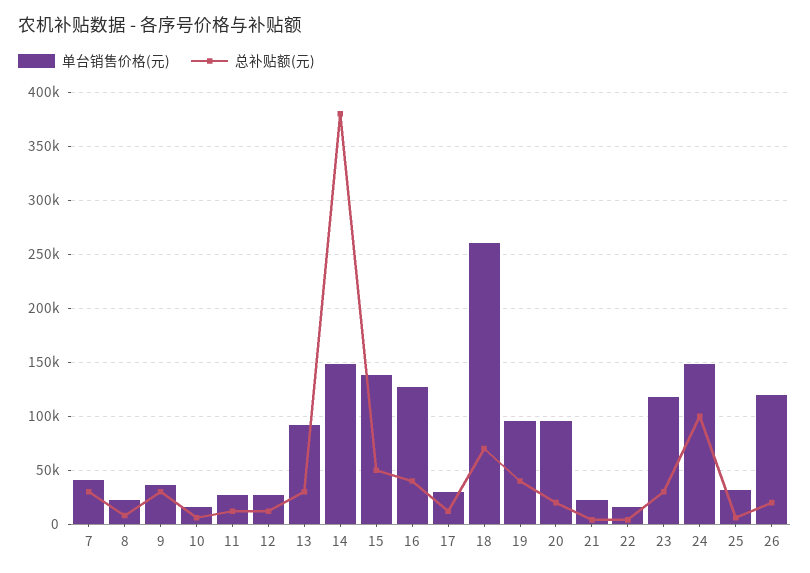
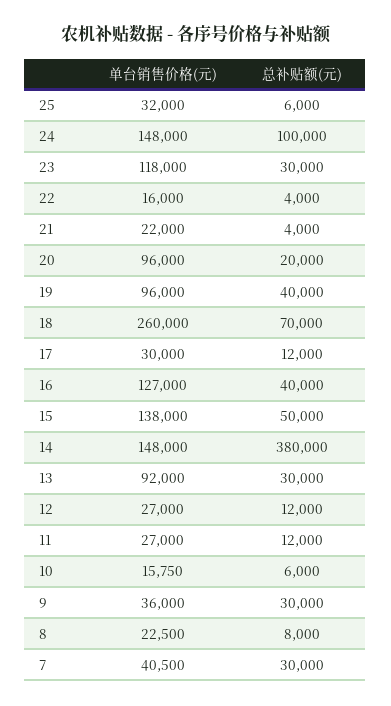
单台销售价格(元), 26: 120000 -> none
总补贴额(元), 26: 20000 -> none

